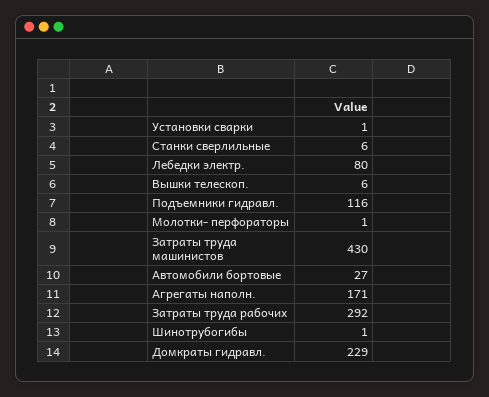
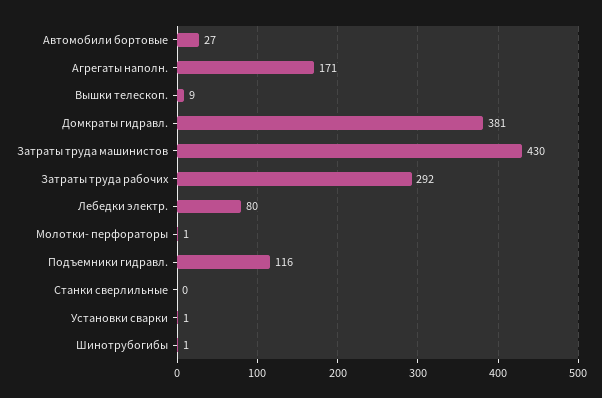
Станки сверлильные: 6 -> 0
Вышки телескоп.: 6 -> 9
Домкраты гидравл.: 229 -> 381

